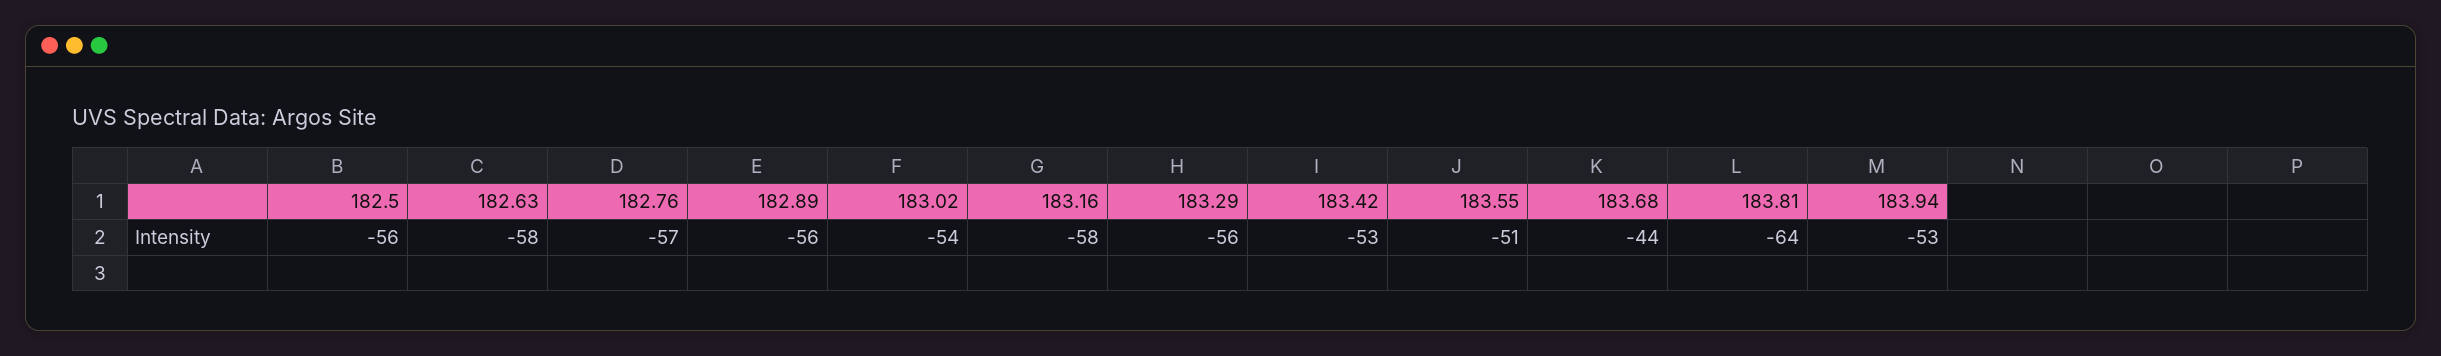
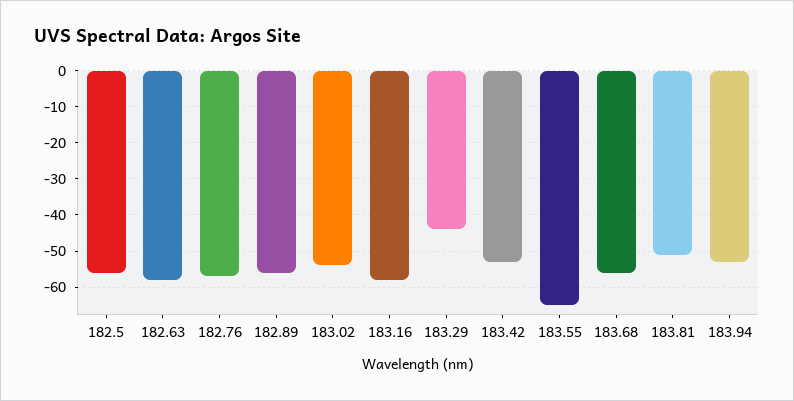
183.29: -56 -> -45
183.55: -51 -> -65
183.68: -44 -> -55
183.81: -64 -> -50

